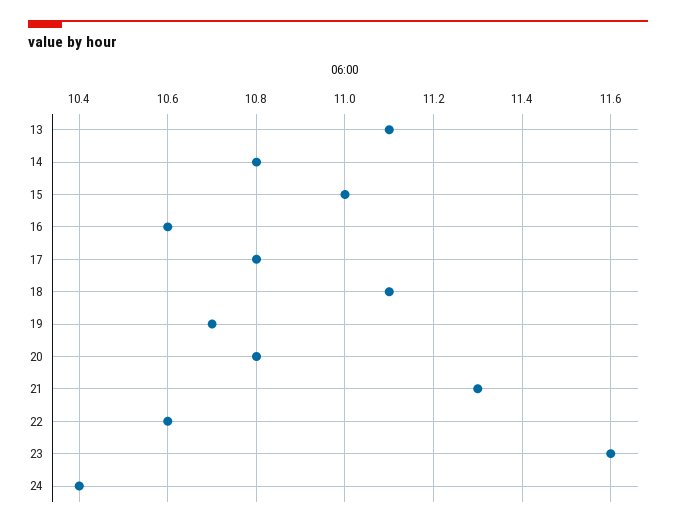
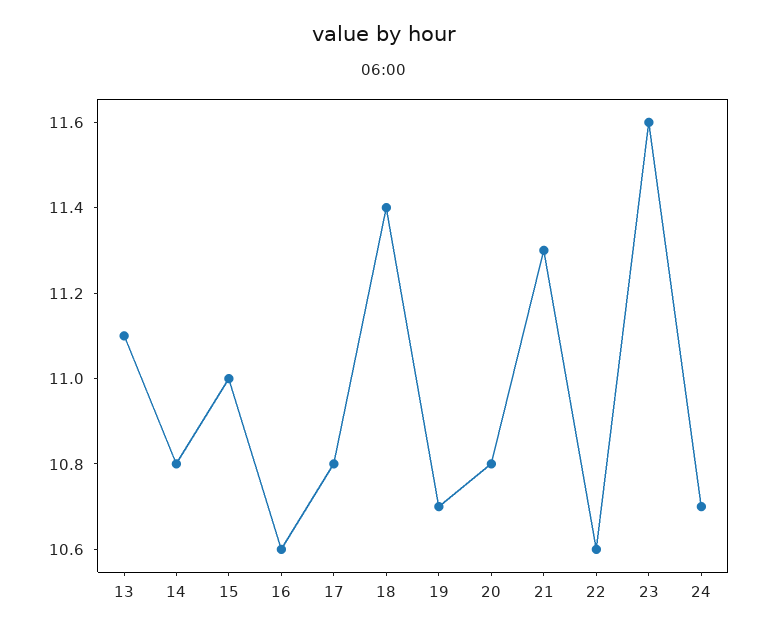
18: 11.1 -> 11.4
24: 10.4 -> 10.7

